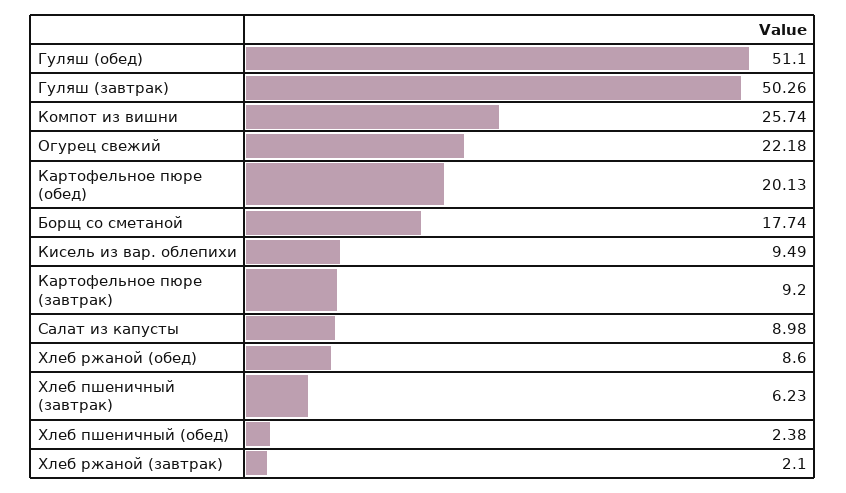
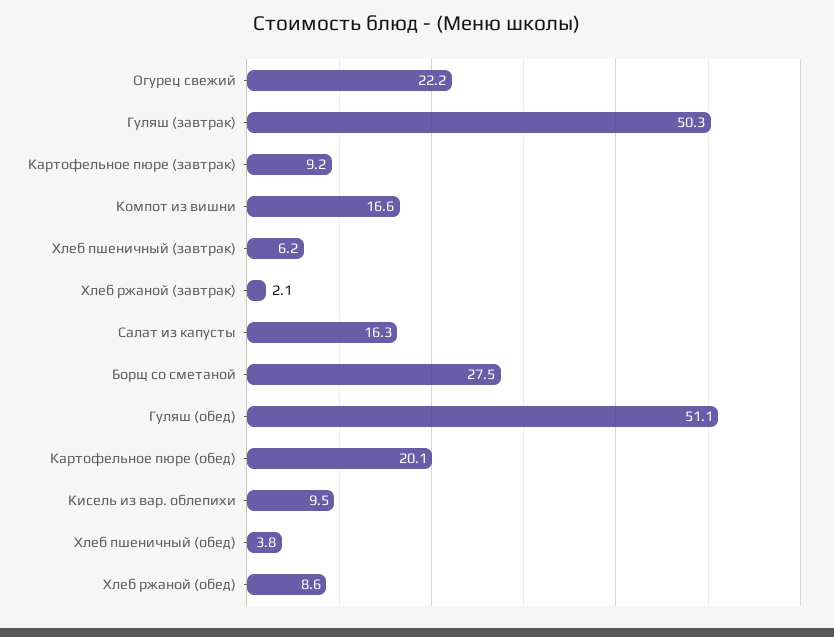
Компот из вишни: 25.74 -> 16.6
Борщ со сметаной: 17.74 -> 27.5
Салат из капусты: 8.98 -> 16.3
Хлеб пшеничный (обед): 2.38 -> 3.8

